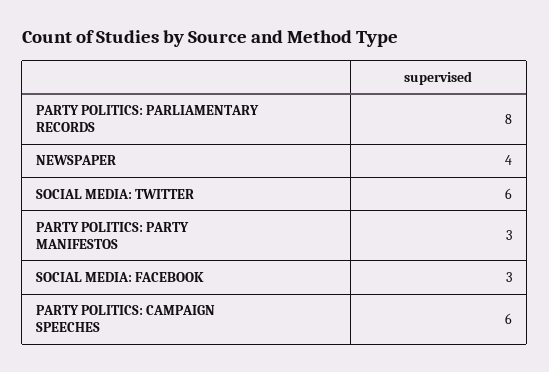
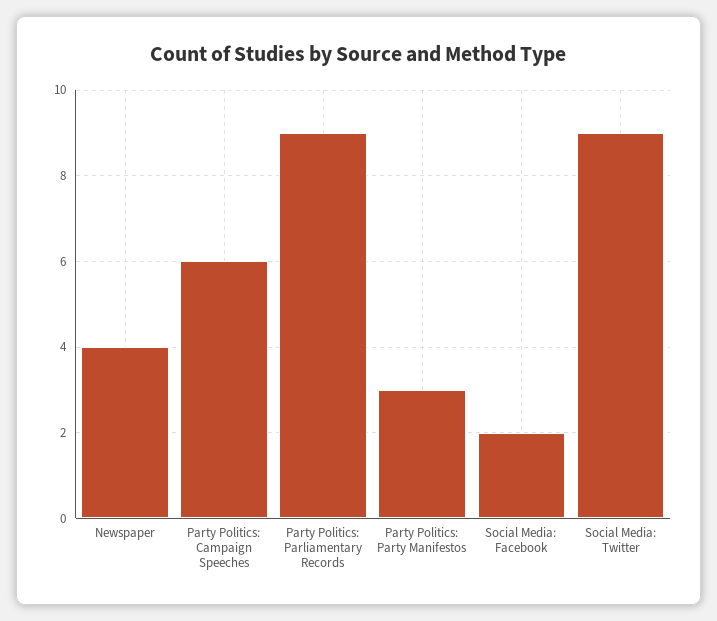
PARTY POLITICS: PARLIAMENTARY RECORDS: 8 -> 9
SOCIAL MEDIA: TWITTER: 6 -> 9
SOCIAL MEDIA: FACEBOOK: 3 -> 2

